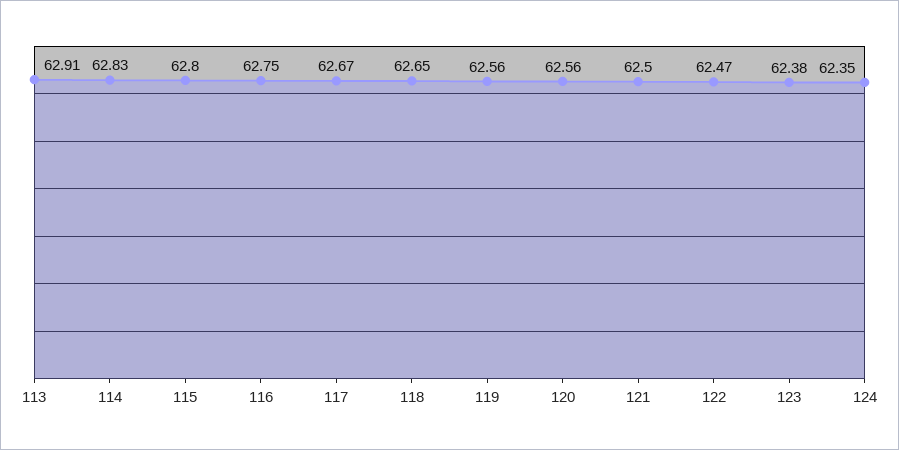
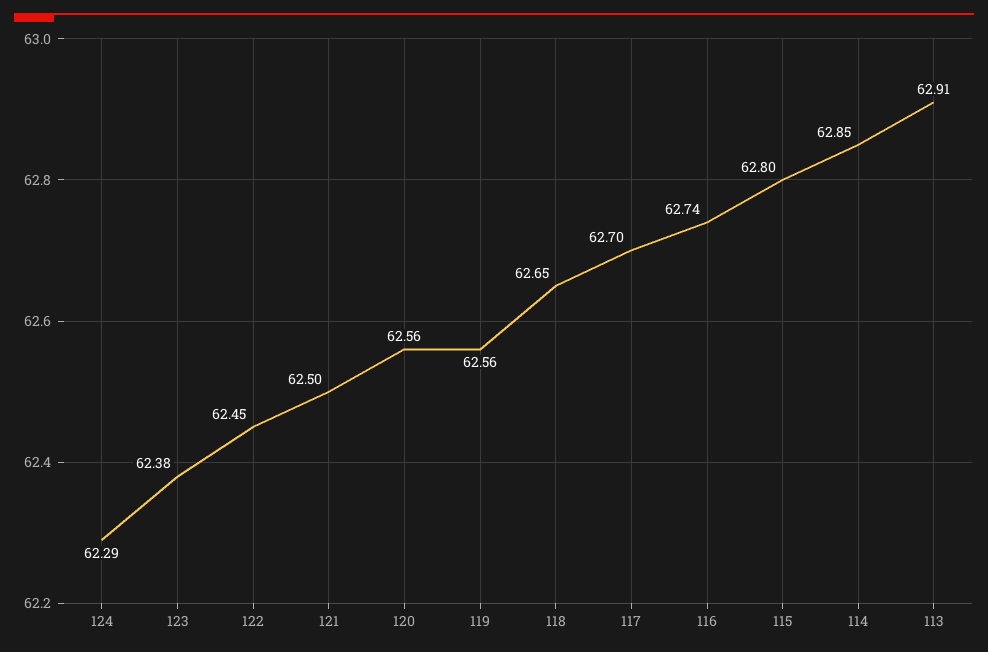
114: 62.83 -> 62.85
116: 62.75 -> 62.74
117: 62.67 -> 62.7
122: 62.47 -> 62.45
124: 62.35 -> 62.29

